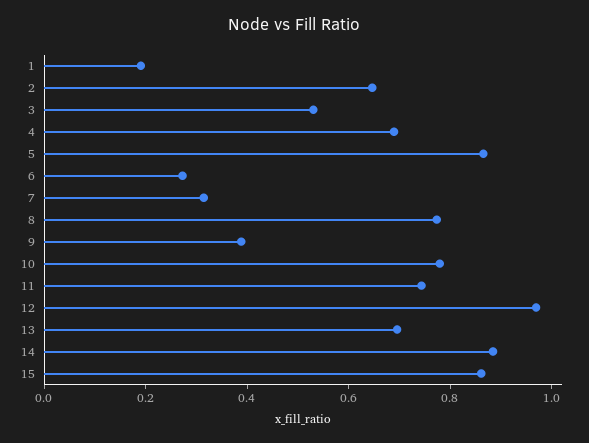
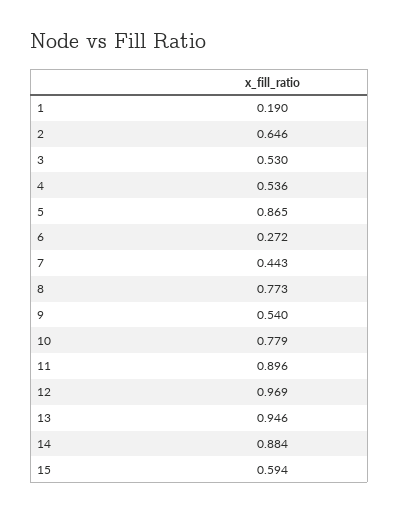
4: 0.7 -> 0.536
7: 0.3 -> 0.443
9: 0.4 -> 0.54
11: 0.75 -> 0.896
13: 0.7 -> 0.946
15: 0.85 -> 0.594

